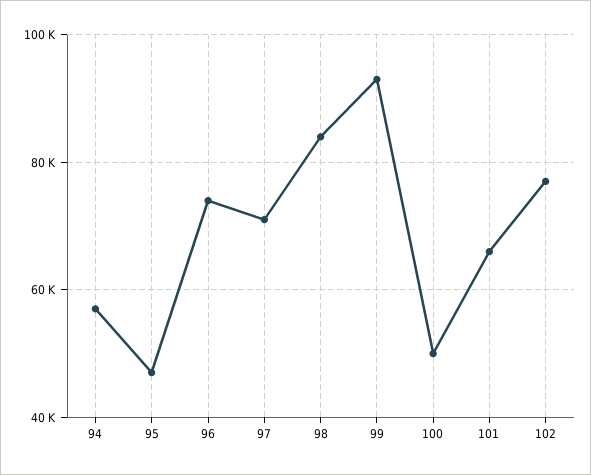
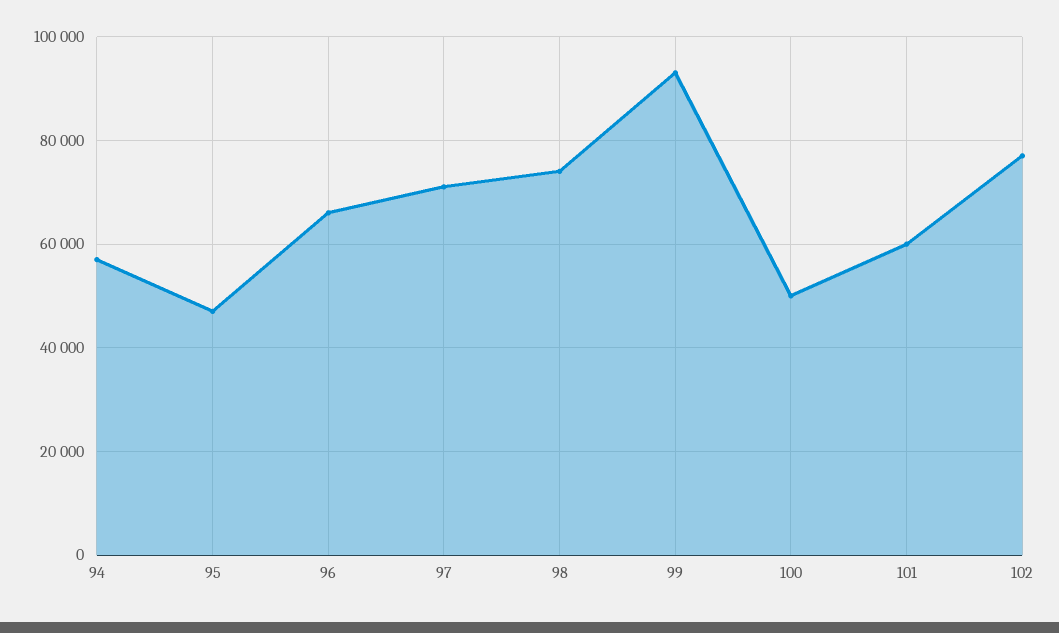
96: 74000 -> 66000
98: 84000 -> 74000
101: 66000 -> 60000

